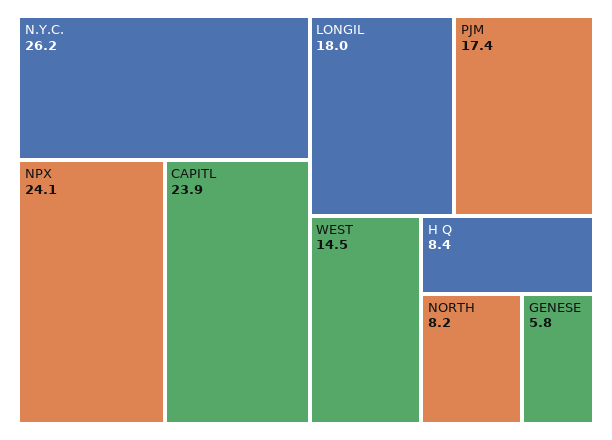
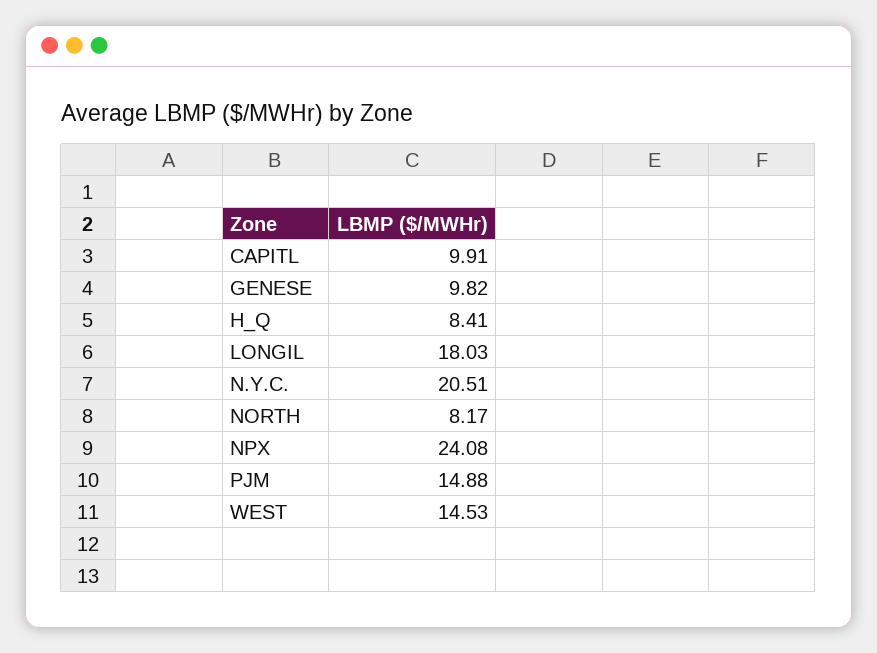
N.Y.C.: 26.2 -> 20.51
CAPITL: 23.9 -> 9.91
PJM: 17.4 -> 14.88
GENESE: 5.8 -> 9.82

